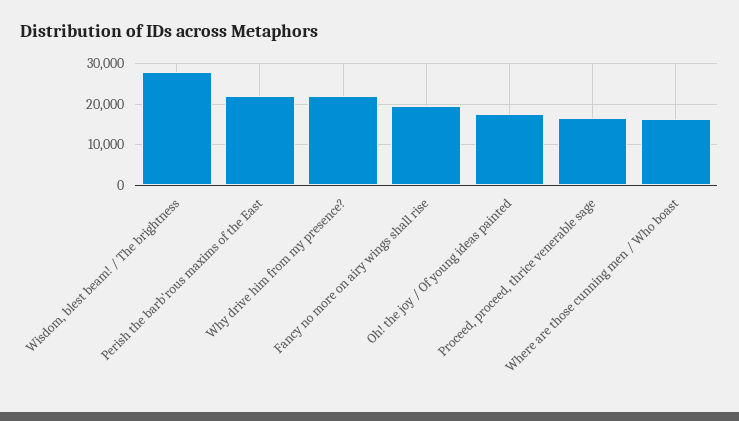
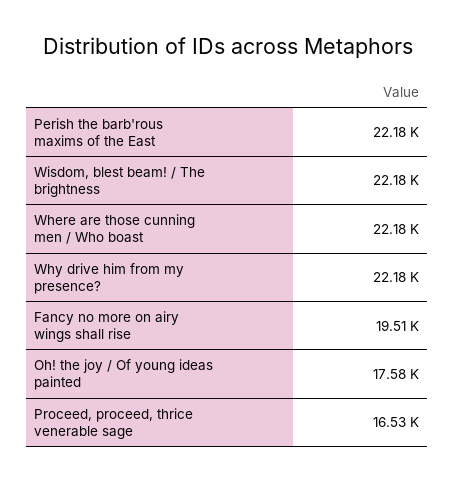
Wisdom, blest beam! / The brightness: 28000 -> 22180
Where are those cunning men / Who boast: 16000 -> 22180

